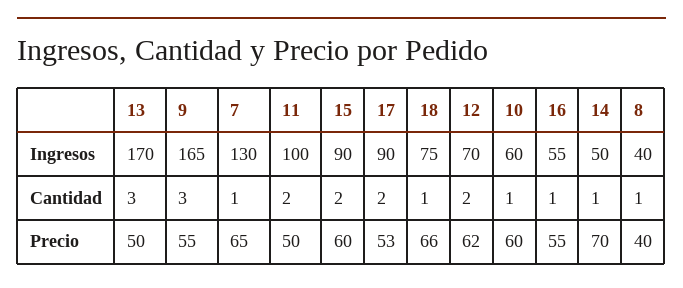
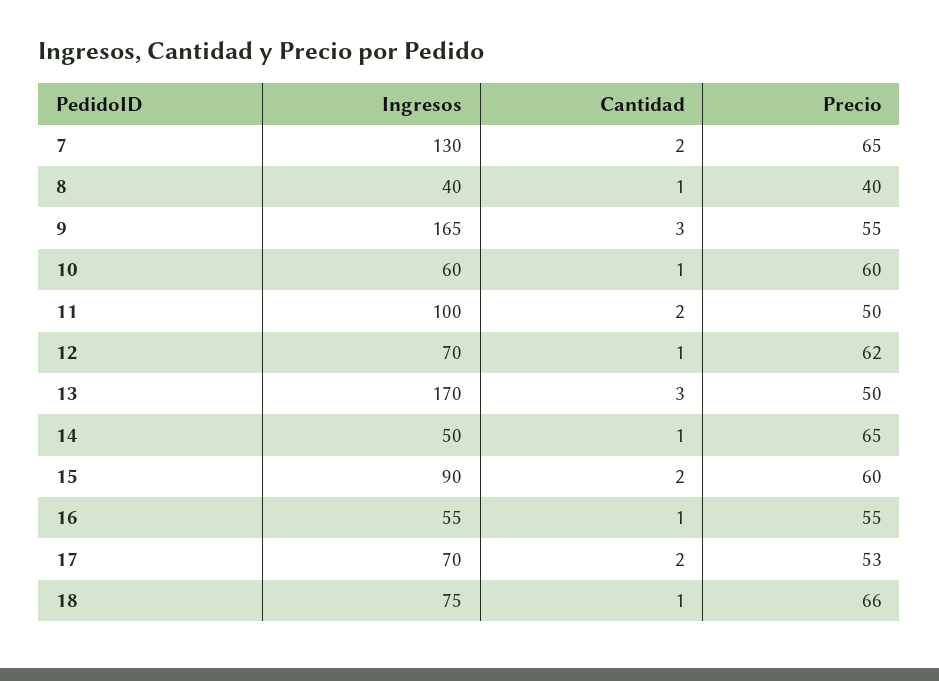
17, Ingresos: 90 -> 70
7, Cantidad: 1 -> 2
12, Cantidad: 2 -> 1
14, Precio: 70 -> 65

